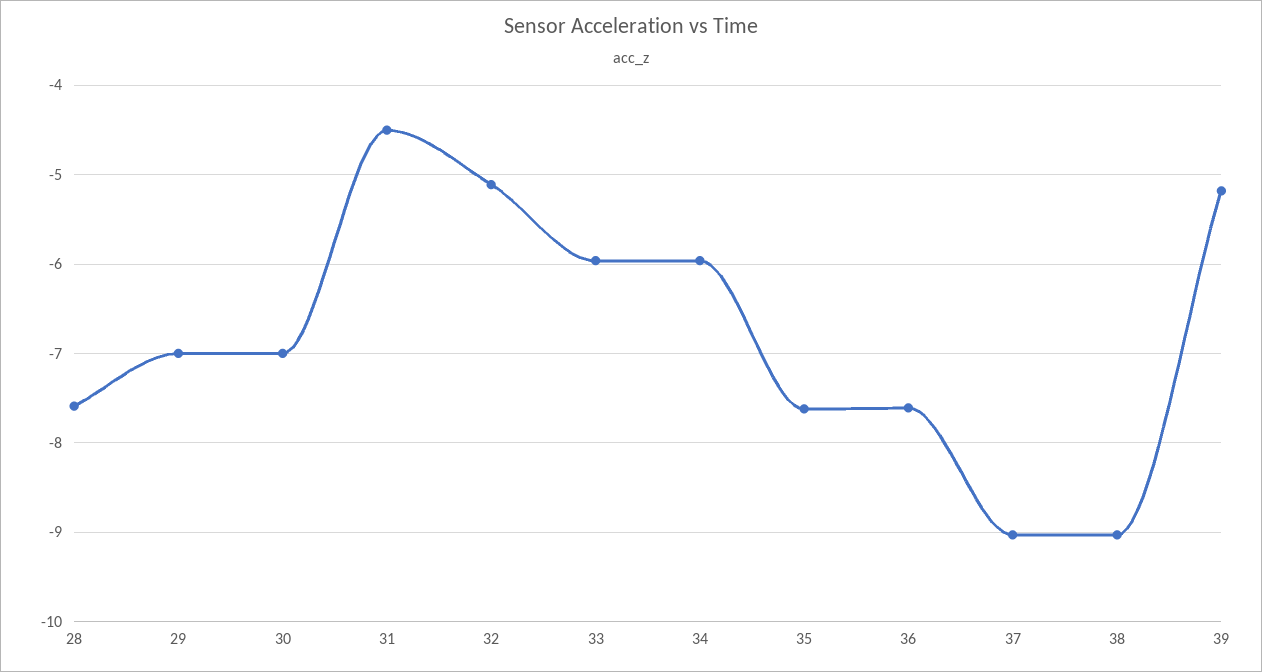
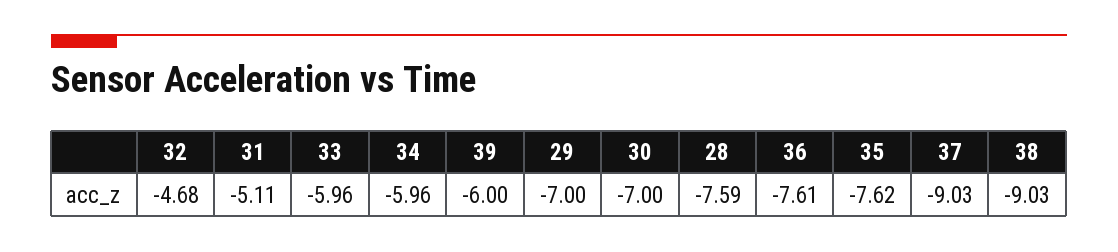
31: -4.5 -> -5.11
32: -5.1 -> -4.68
39: -5.2 -> -6

